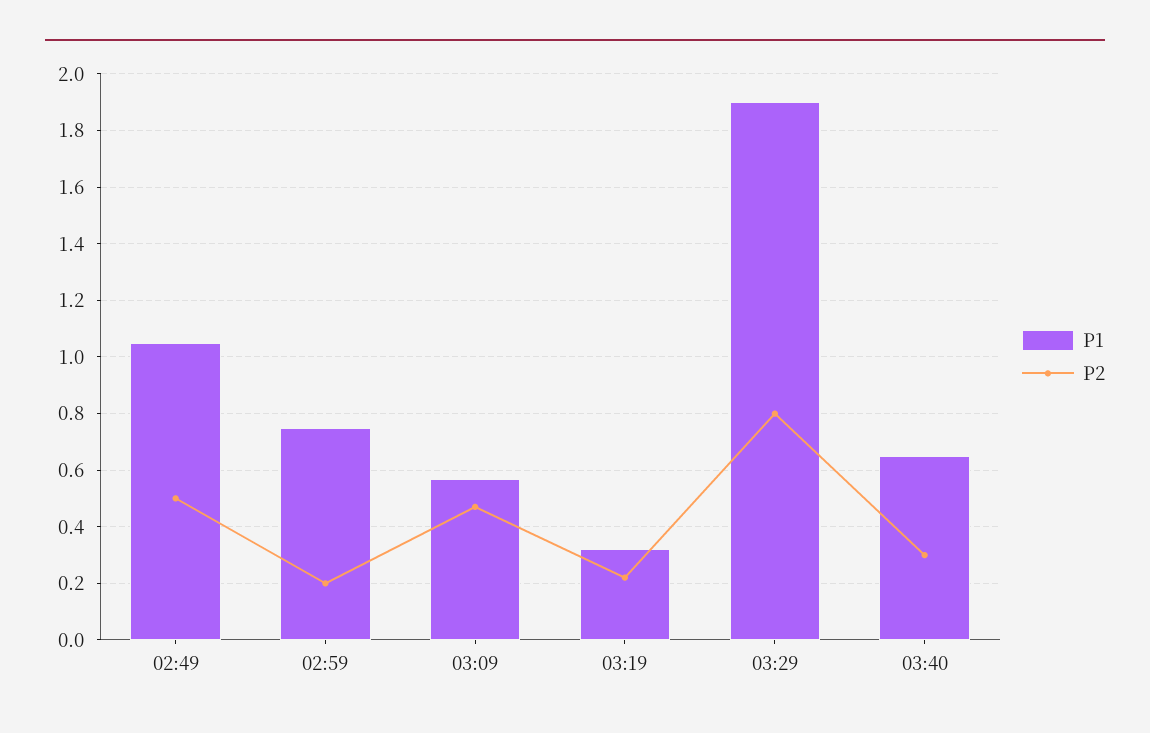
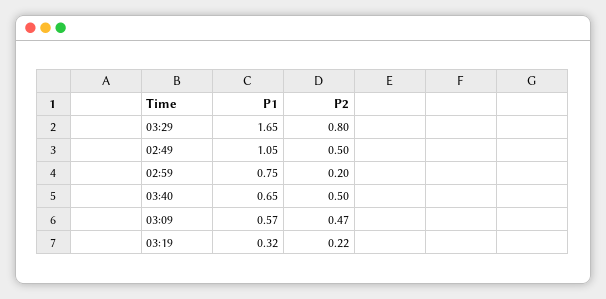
P1, 03:29: 1.9 -> 1.65
P2, 03:40: 0.3 -> 0.5

